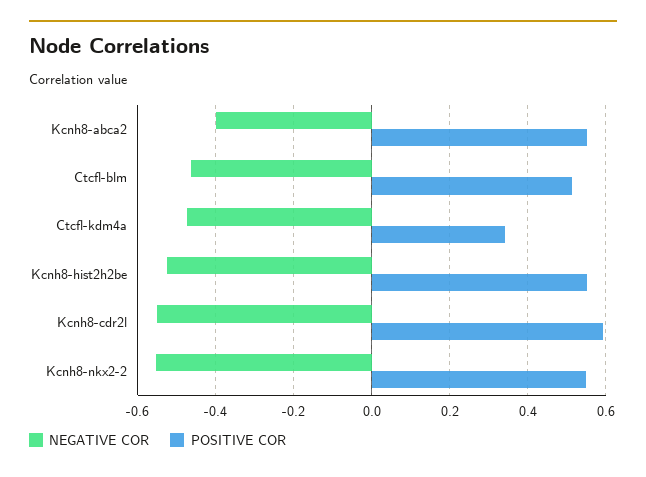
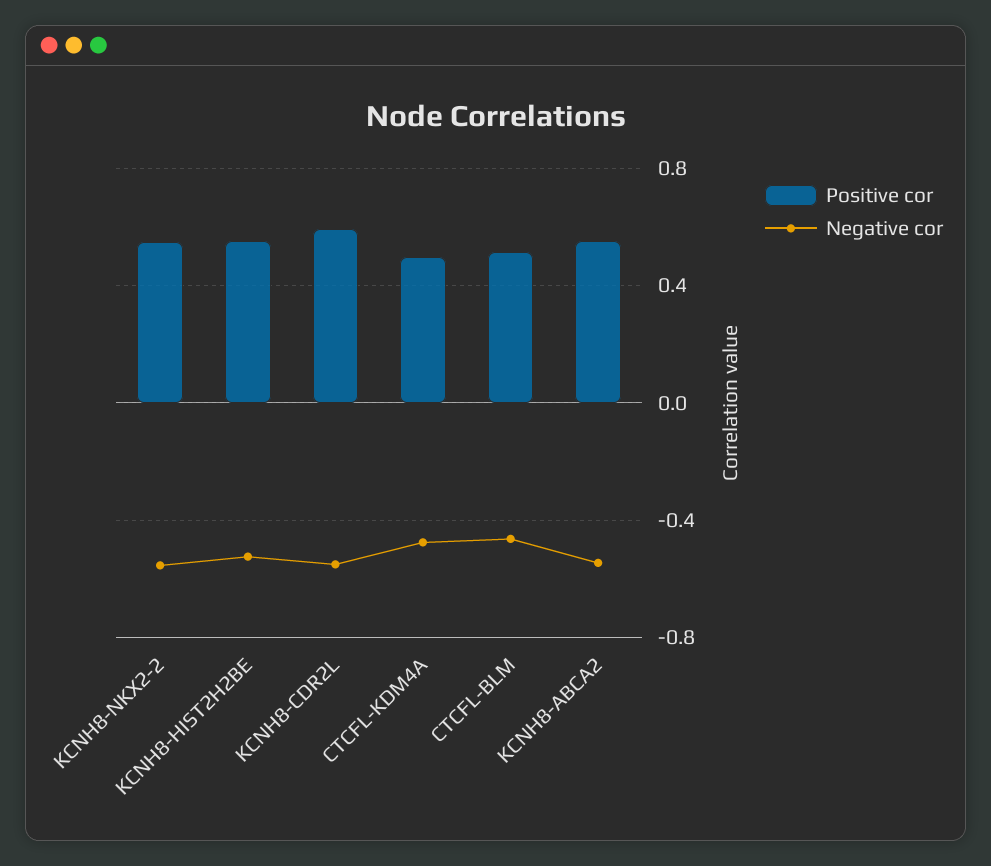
NEGATIVE COR, Kcnh8-abca2: -0.4 -> -0.55
POSITIVE COR, Ctcfl-kdm4a: 0.34 -> 0.5

